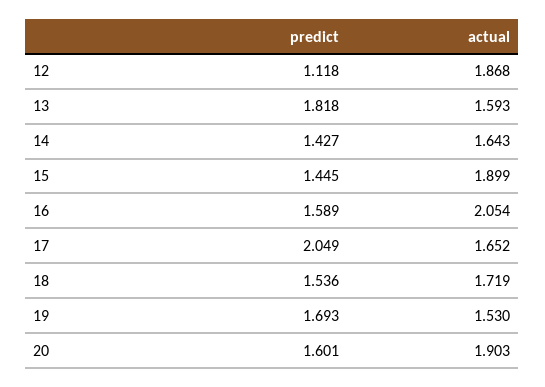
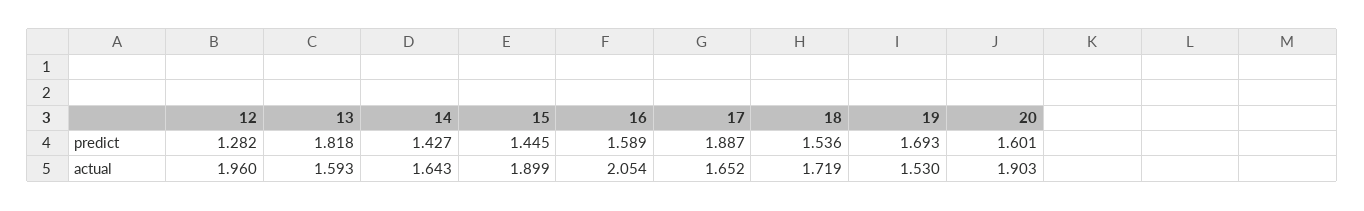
predict, 12: 1.118 -> 1.282
actual, 12: 1.868 -> 1.96
predict, 17: 2.049 -> 1.887

